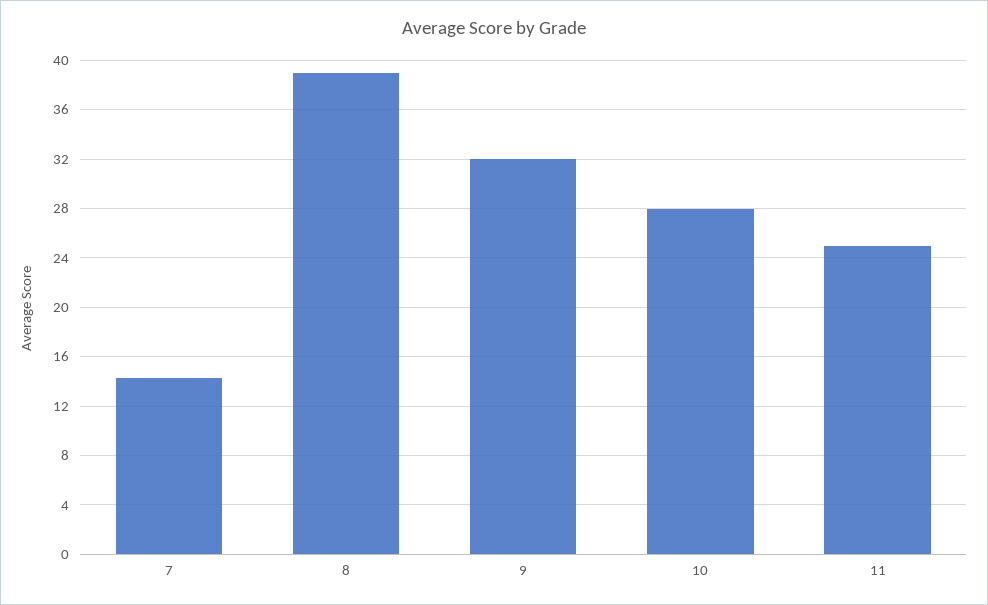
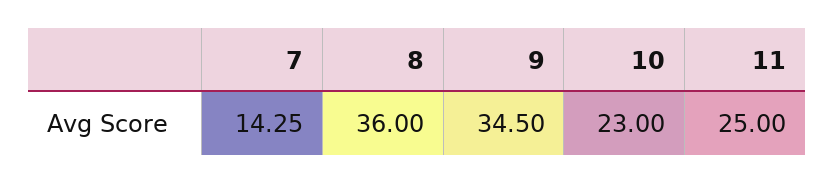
8: 39 -> 36
9: 32 -> 34.5
10: 28 -> 23

